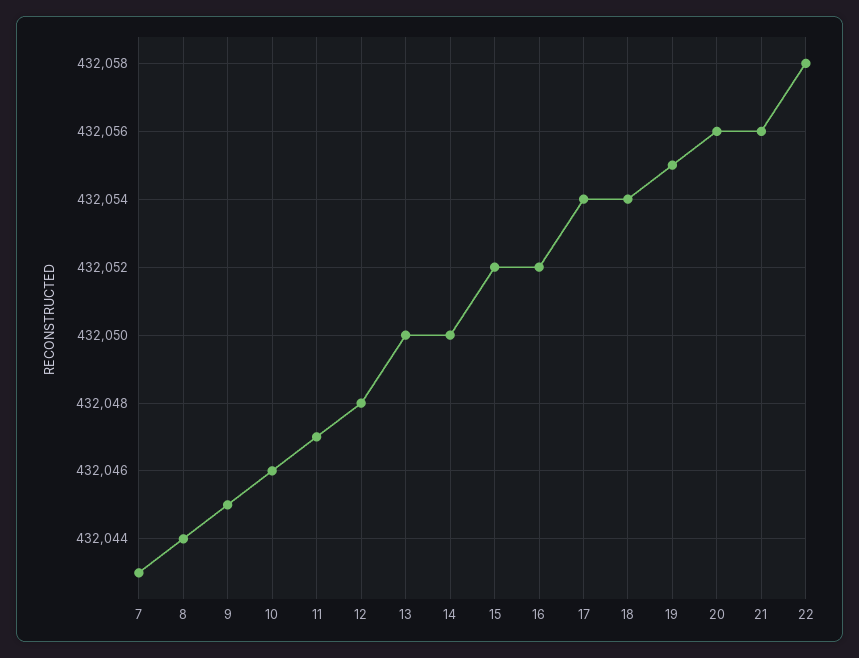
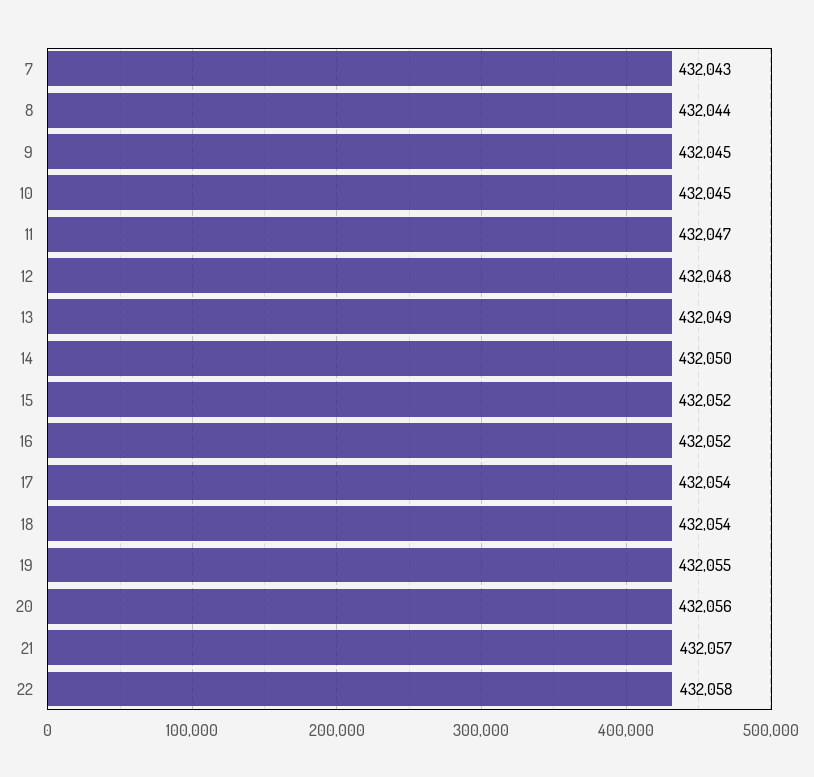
10: 432046 -> 432045
13: 432050 -> 432049
21: 432056 -> 432057

